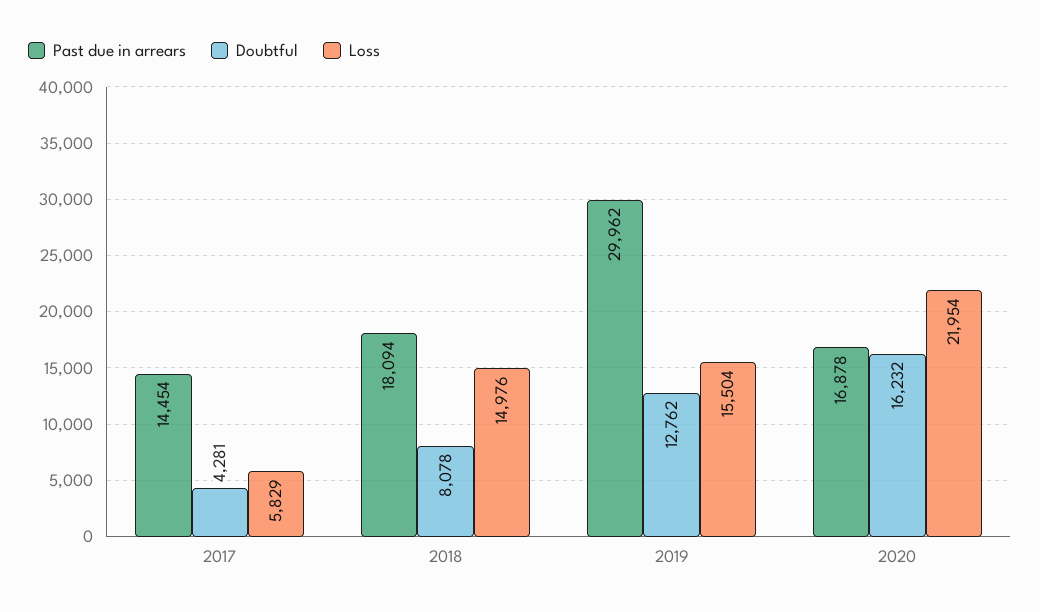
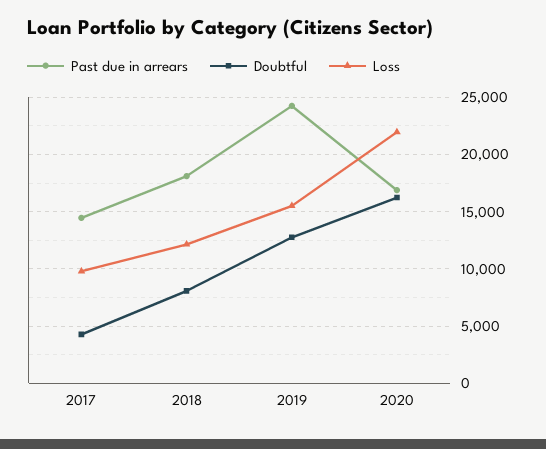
Loss, 2017: 5829 -> 10000
Loss, 2018: 14976 -> 12000
Past due in arrears, 2019: 29962 -> 24000

